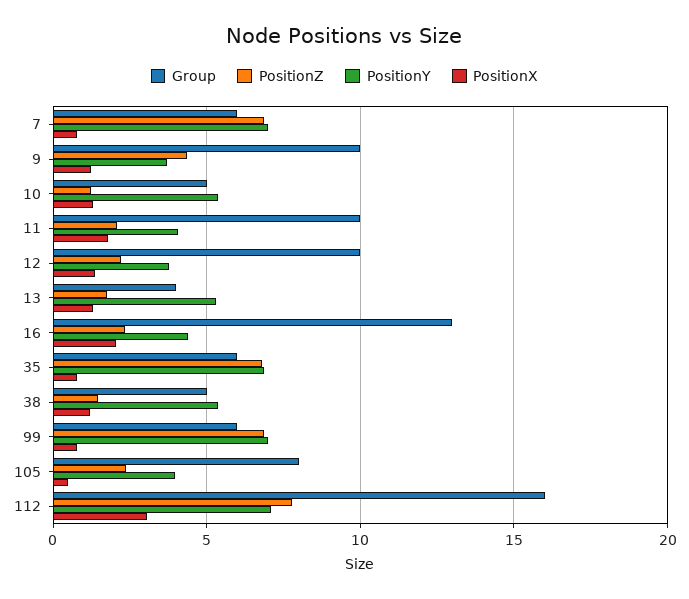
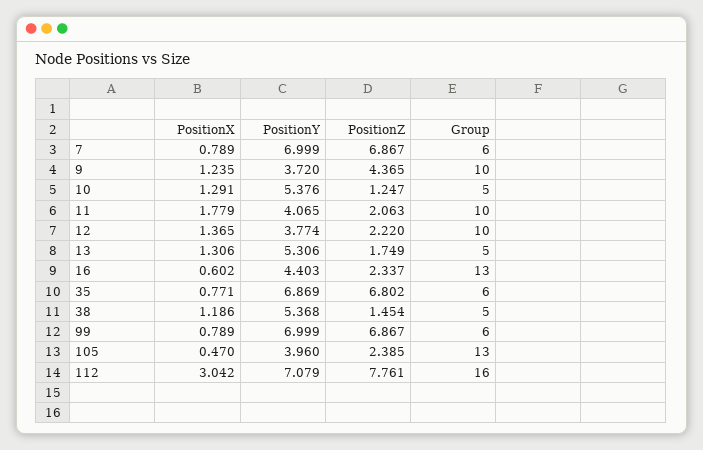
Group, 13: 4 -> 5
PositionX, 16: 2 -> 0.602
Group, 105: 8 -> 13

